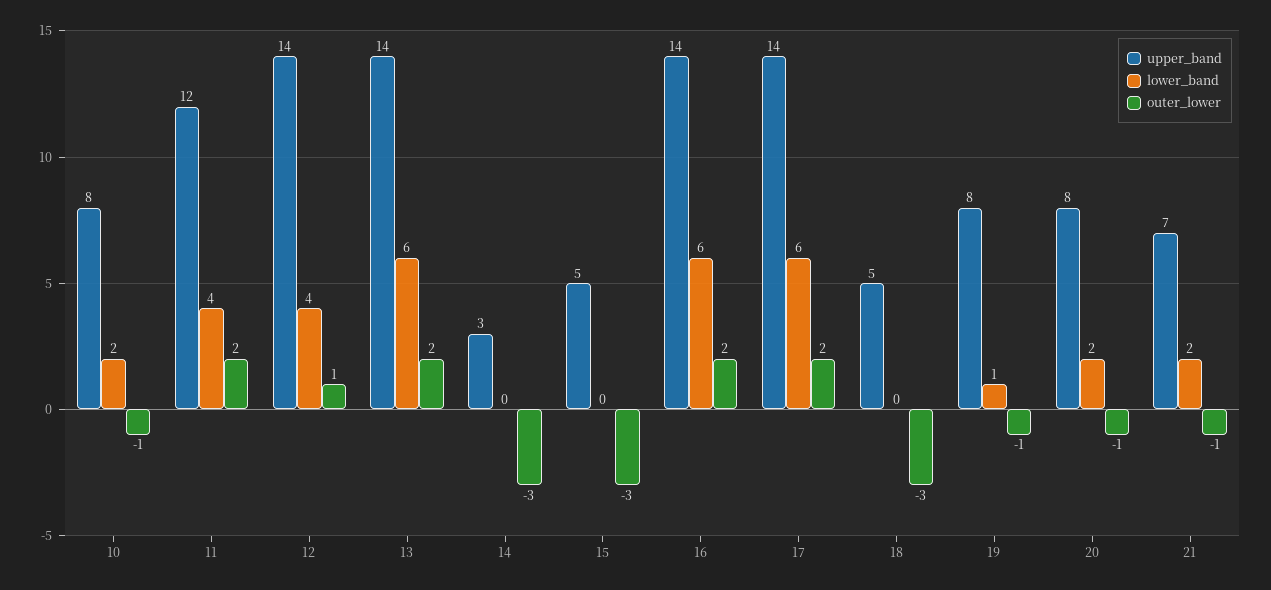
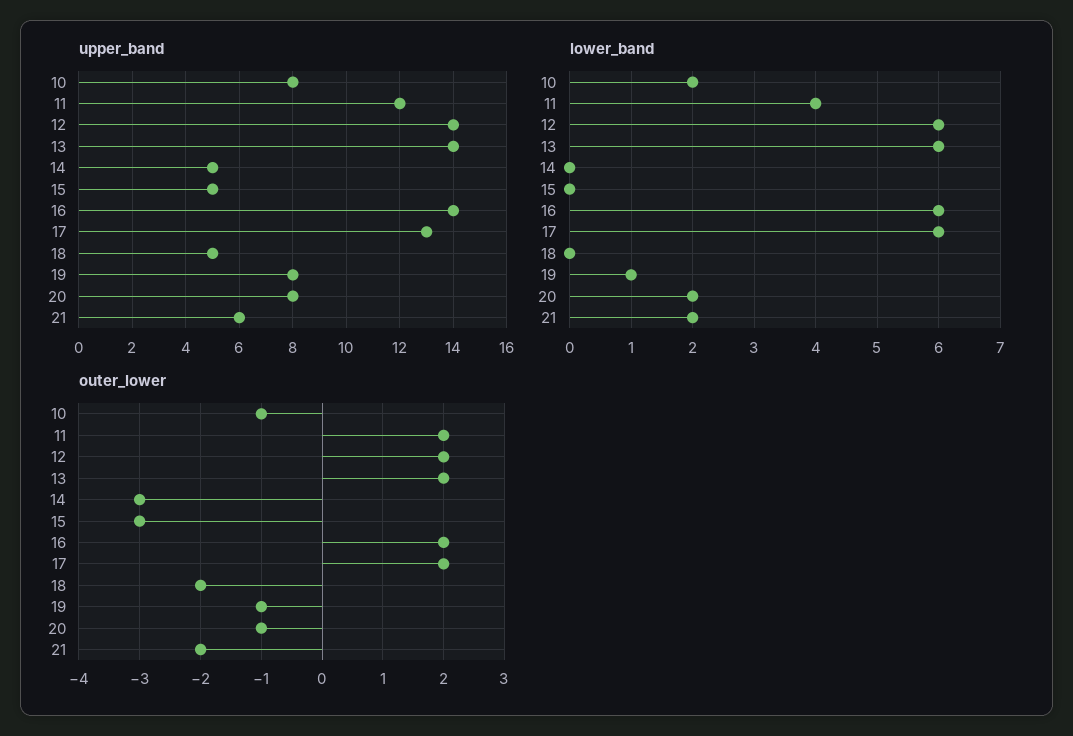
lower_band, 12: 4 -> 6
outer_lower, 12: 1 -> 2
upper_band, 14: 3 -> 5
upper_band, 17: 14 -> 13
outer_lower, 18: -3 -> -2
upper_band, 21: 7 -> 6
outer_lower, 21: -1 -> -2

